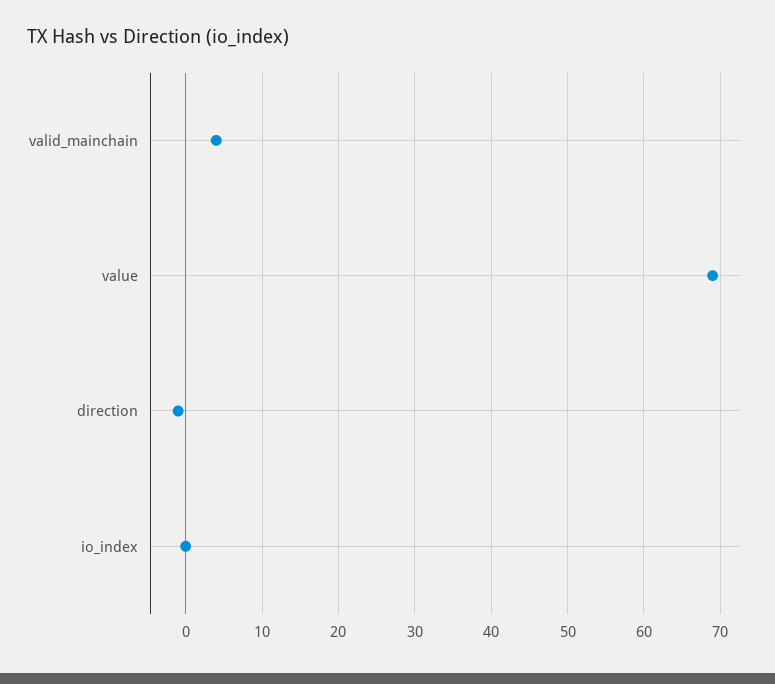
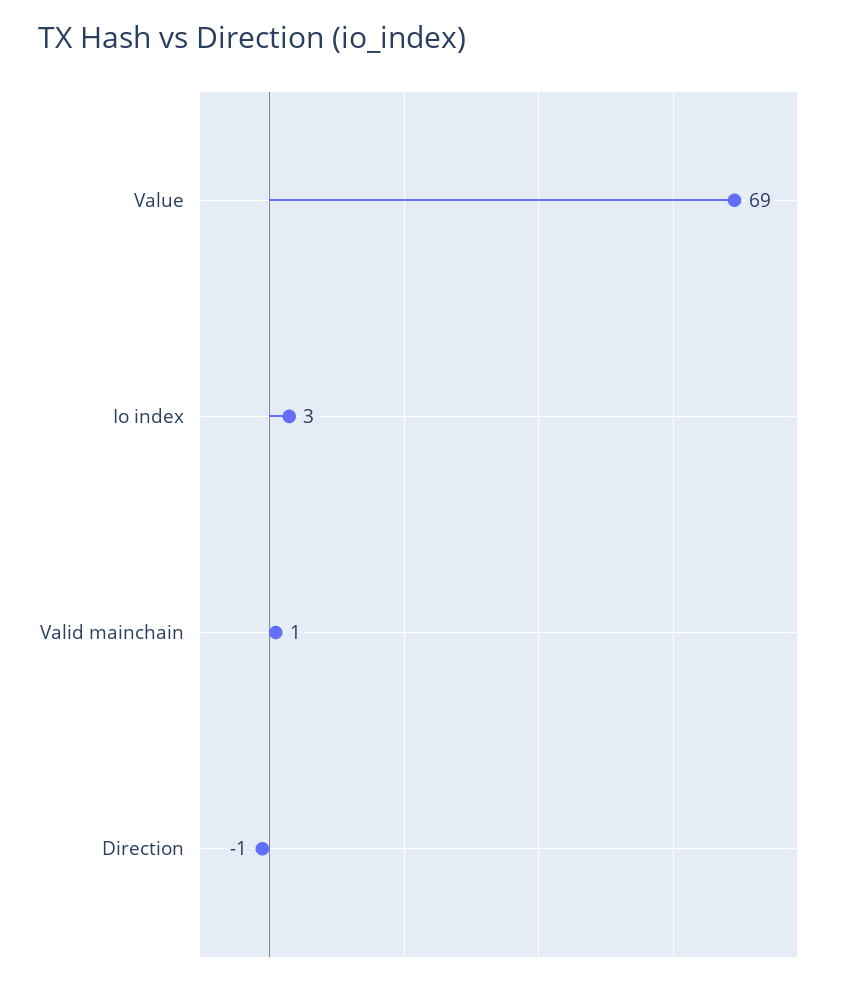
valid_mainchain: 4 -> 1
io_index: 0 -> 3

